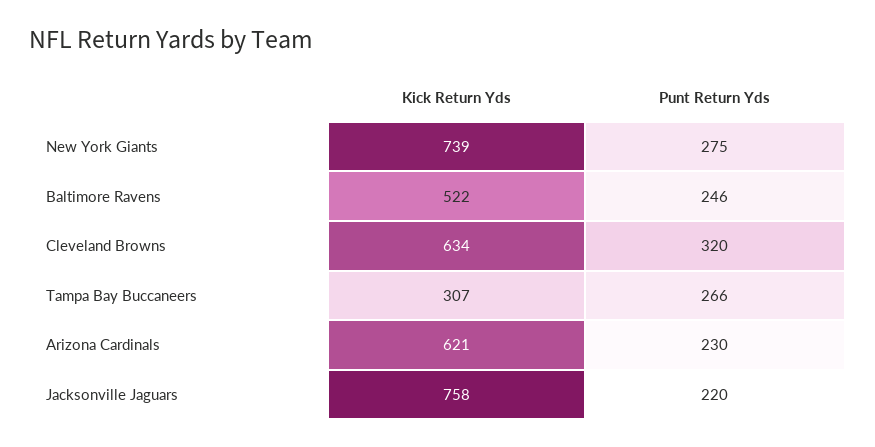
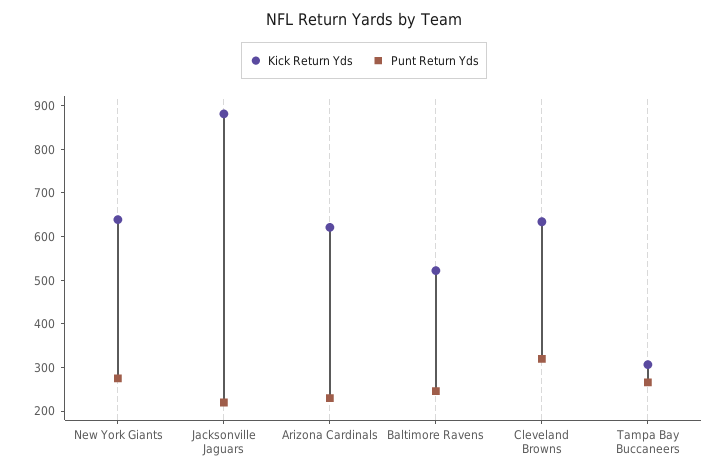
Kick Return Yds, New York Giants: 739 -> 640
Kick Return Yds, Jacksonville Jaguars: 758 -> 880

